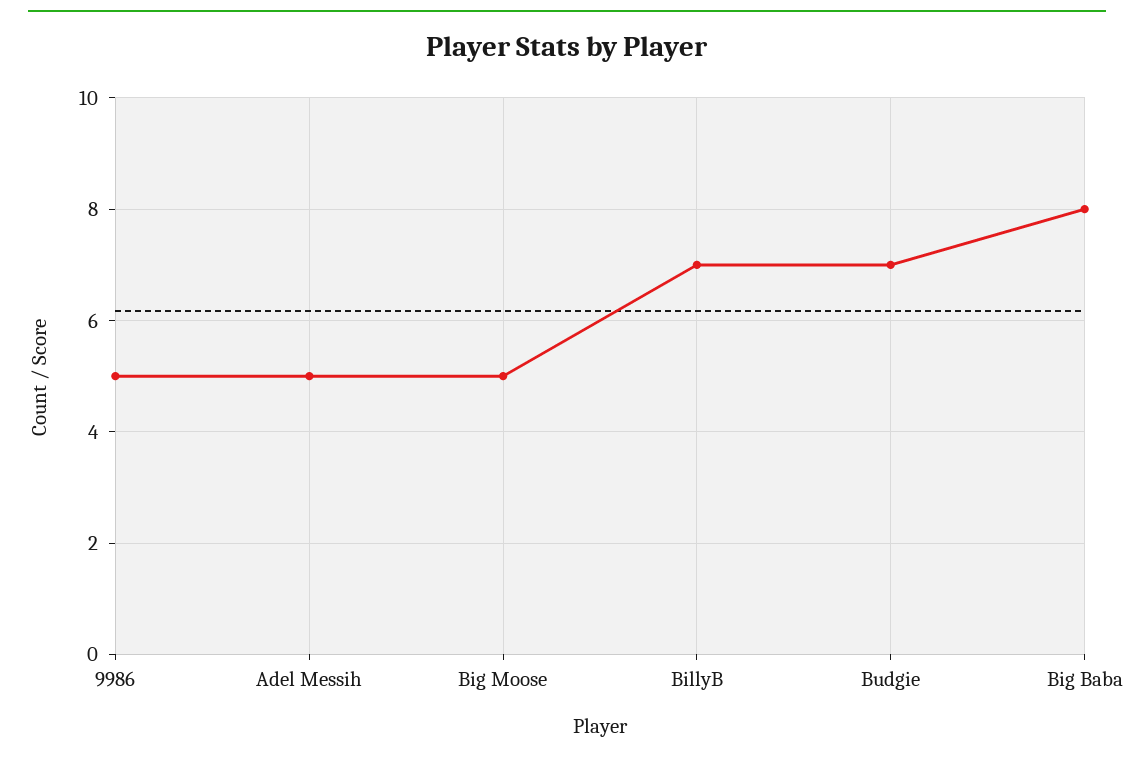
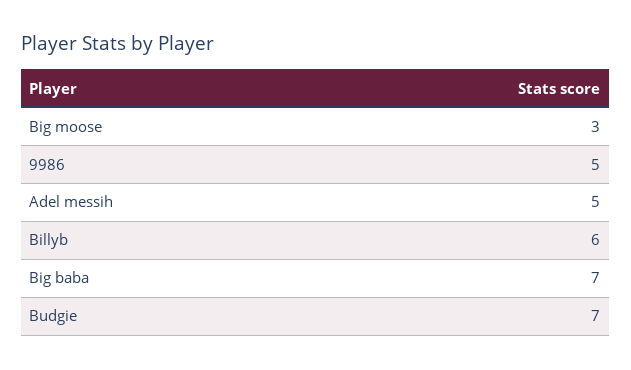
Big Moose: 5 -> 3
BillyB: 7 -> 6
Big Baba: 8 -> 7

